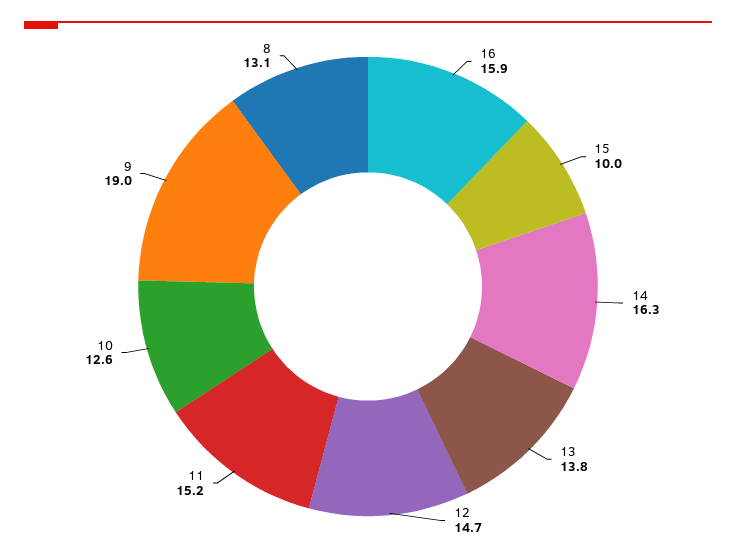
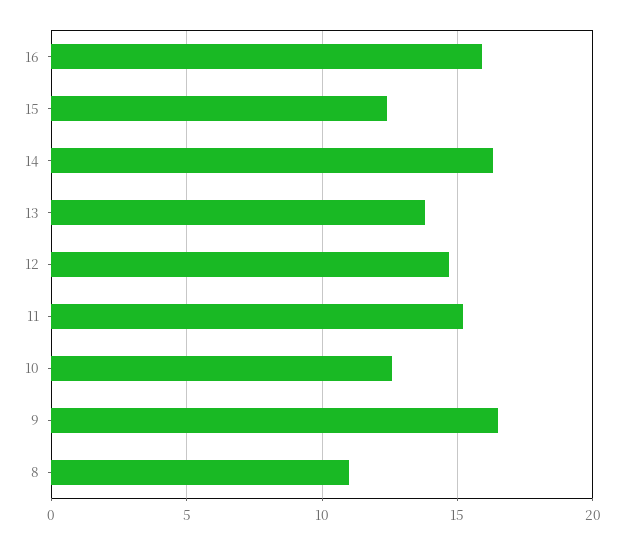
15: 10 -> 12.5
9: 19 -> 16.5
8: 13.1 -> 11

